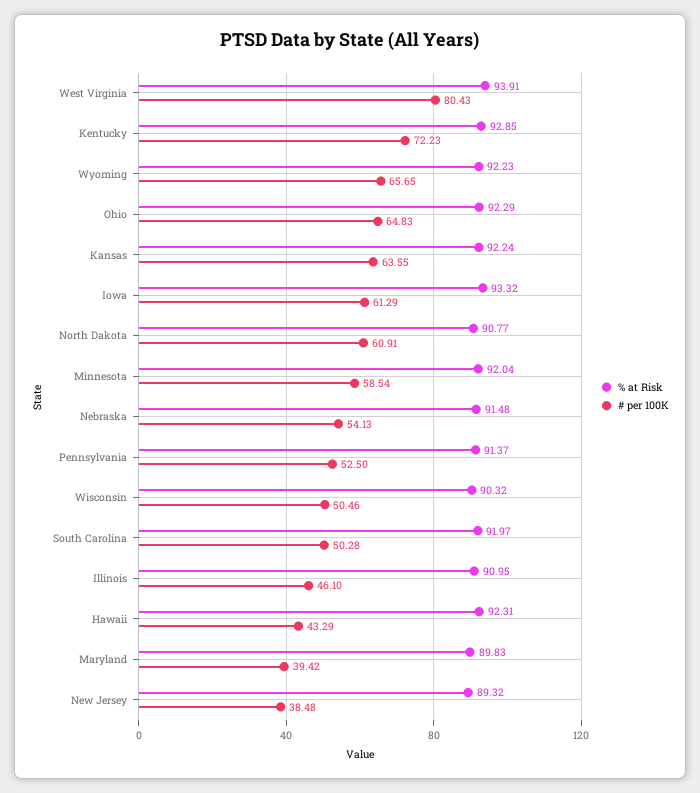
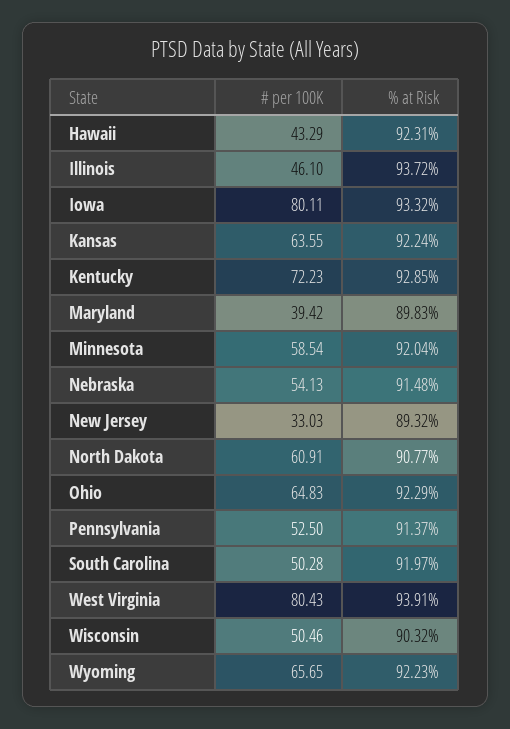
# per 100K, Iowa: 61.29 -> 80.11
% at Risk, Illinois: 90.95 -> 93.72
# per 100K, New Jersey: 38.48 -> 33.03

